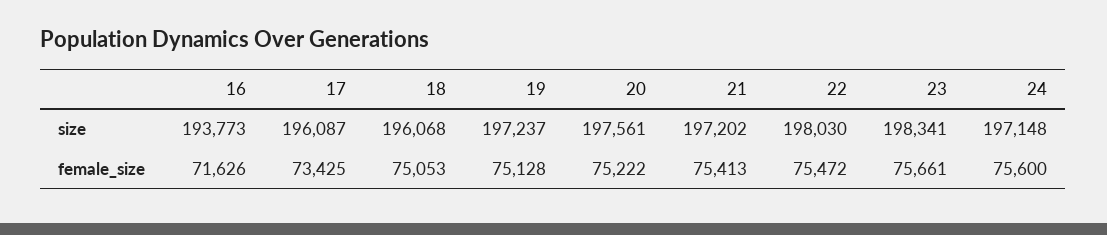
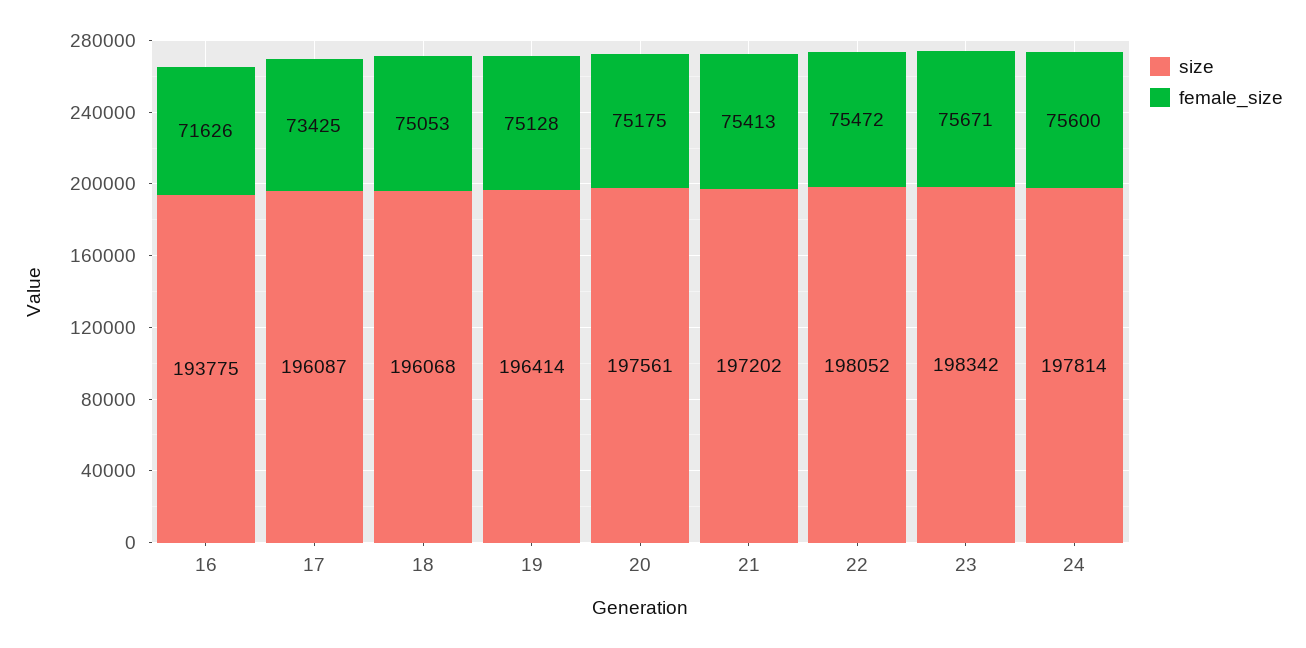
size, 16: 193773 -> 193775
size, 19: 197237 -> 196414
size, 22: 198030 -> 198052
size, 23: 198341 -> 198342
size, 24: 197148 -> 197814
female_size, 20: 75222 -> 75175
female_size, 23: 75661 -> 75671

